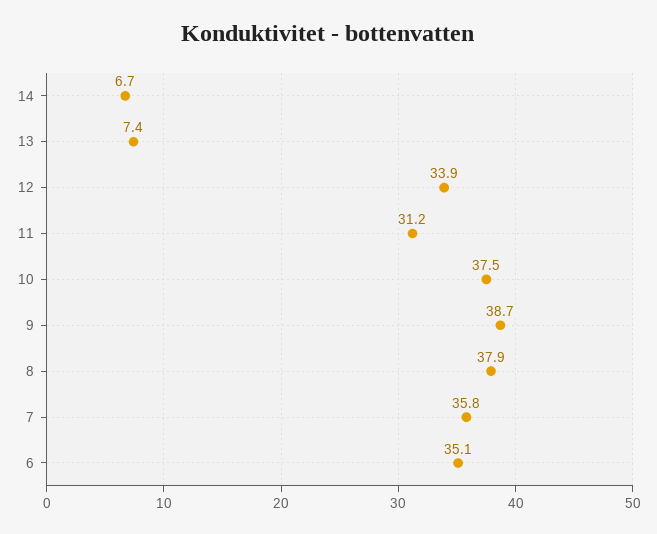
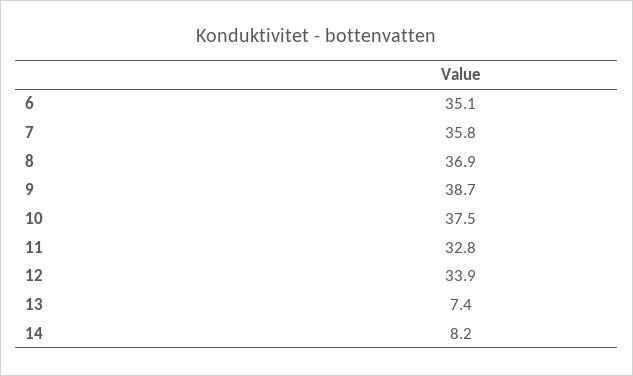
14: 6.7 -> 8.2
11: 31.2 -> 32.8
8: 37.9 -> 36.9

